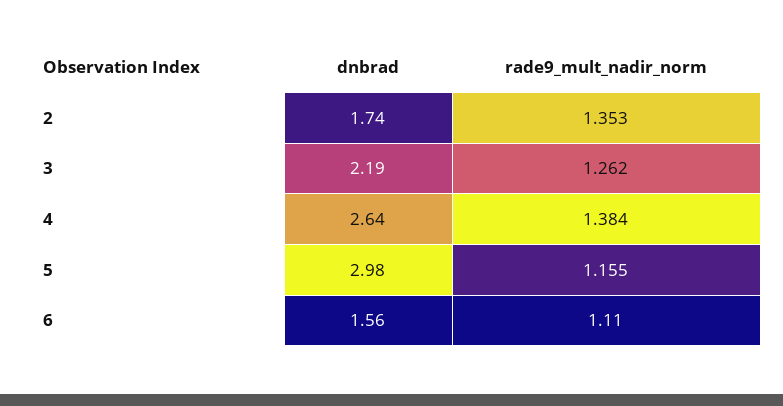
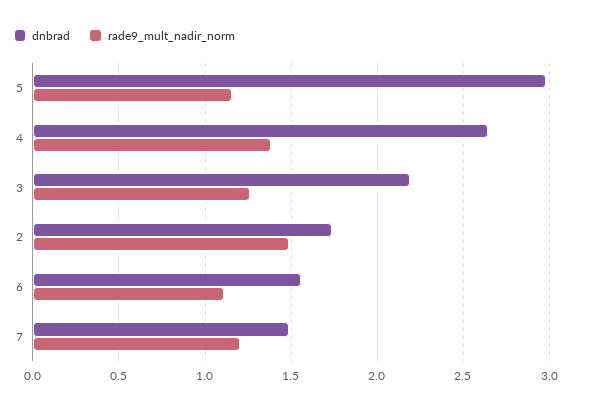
rade9_mult_nadir_norm, 2: 1.353 -> 1.5
dnbrad, 7: none -> 1.5
rade9_mult_nadir_norm, 7: none -> 1.2

